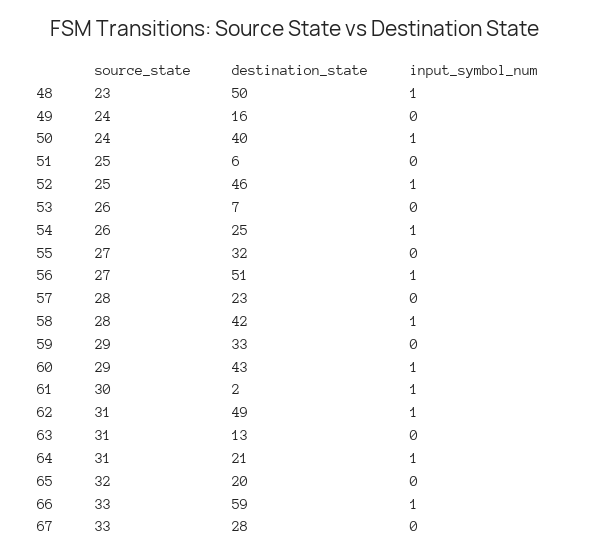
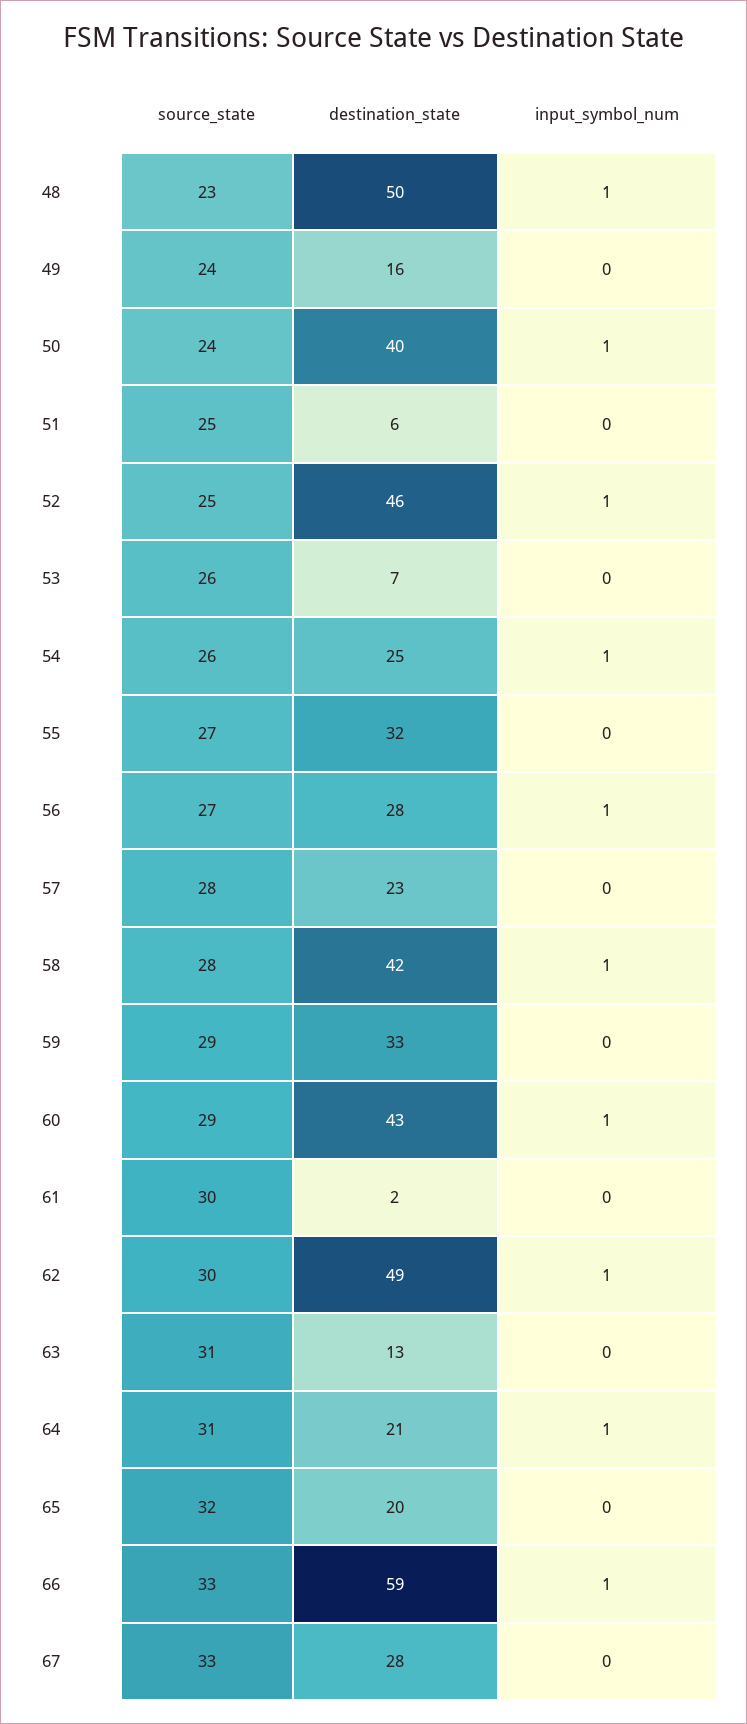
destination_state, 56: 51 -> 28
input_symbol_num, 61: 1 -> 0
source_state, 62: 31 -> 30

